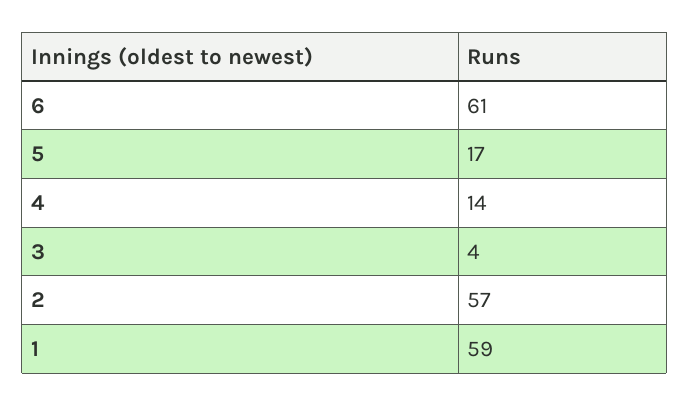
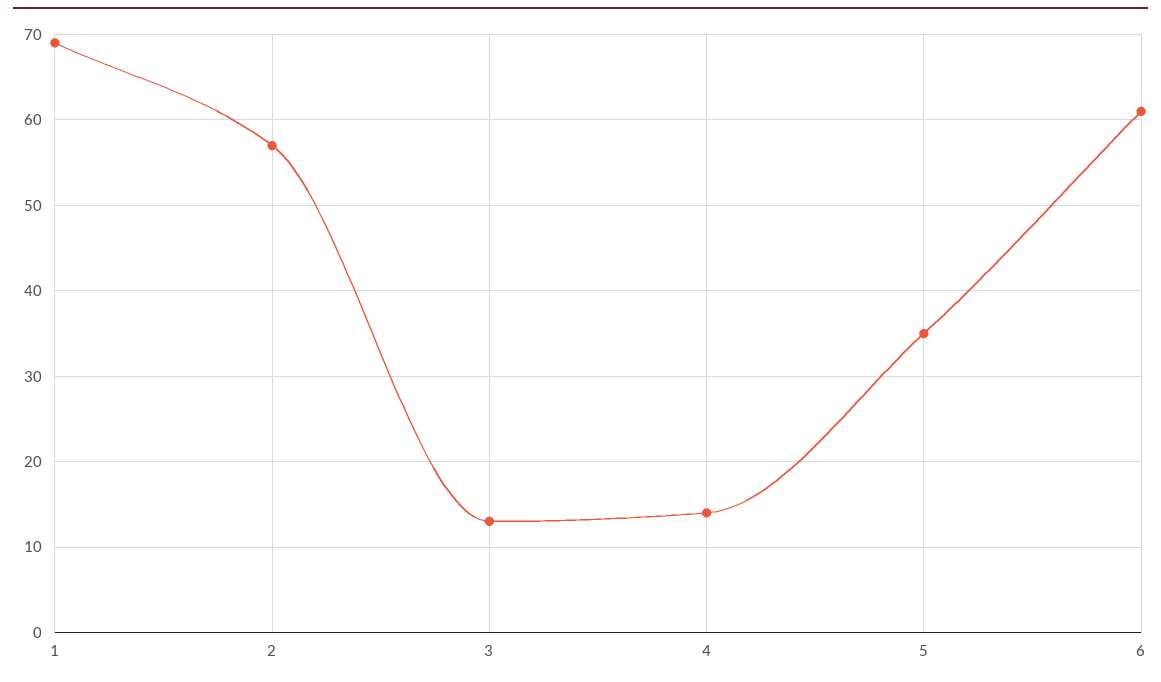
5: 17 -> 35
3: 4 -> 13
1: 59 -> 69

